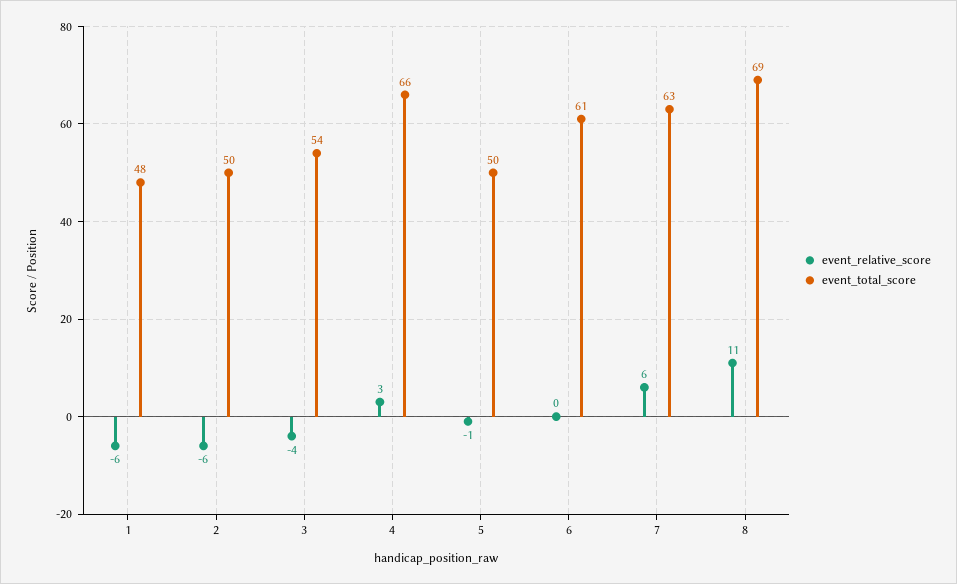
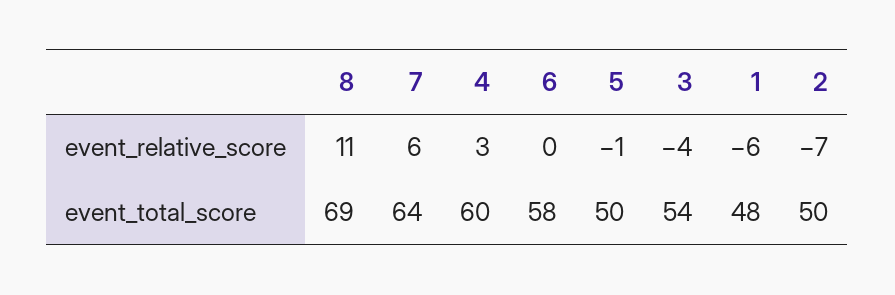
event_relative_score, 2: -6 -> -7
event_total_score, 4: 66 -> 60
event_total_score, 6: 61 -> 58
event_total_score, 7: 63 -> 64

